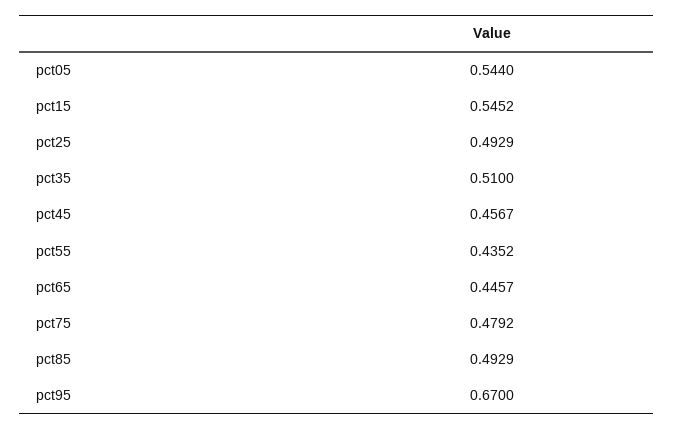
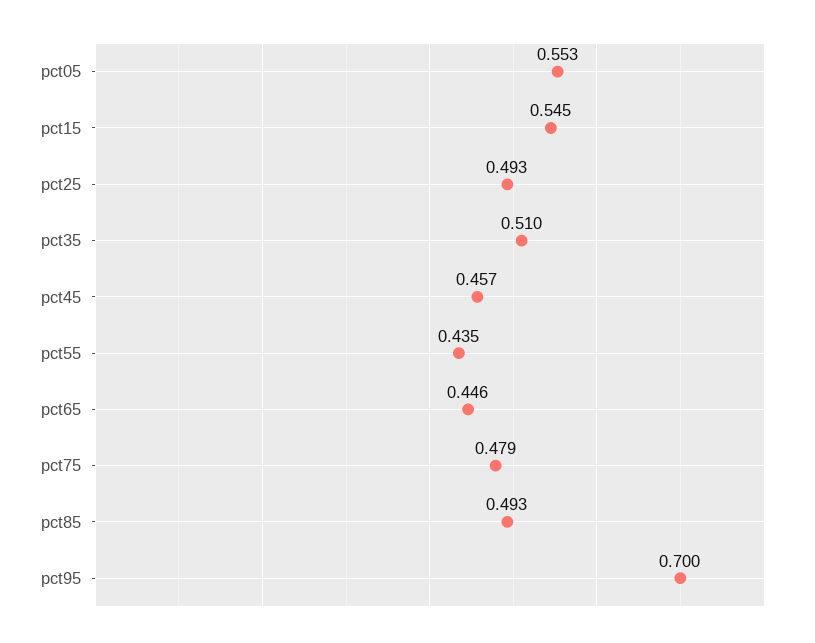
pct05: 0.544 -> 0.553
pct95: 0.67 -> 0.7

